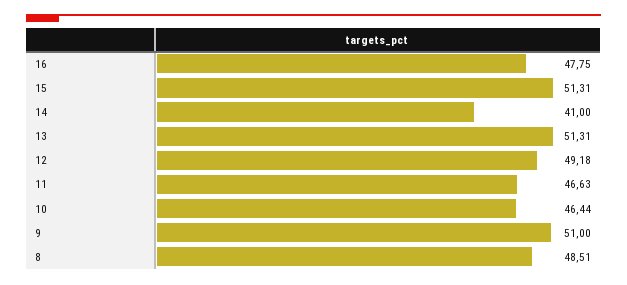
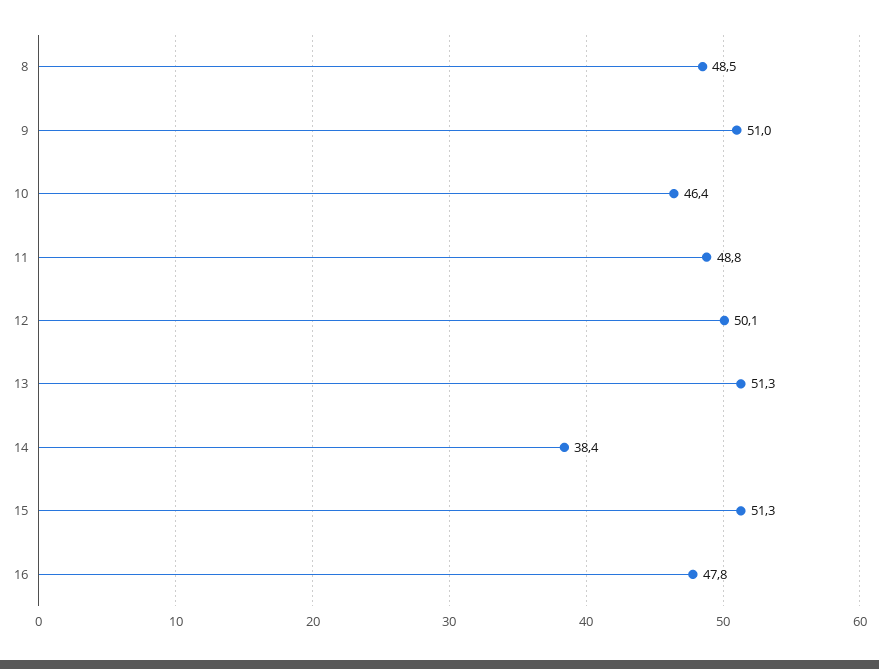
14: 41 -> 38.4
12: 49.18 -> 50.1
11: 46.63 -> 48.8

